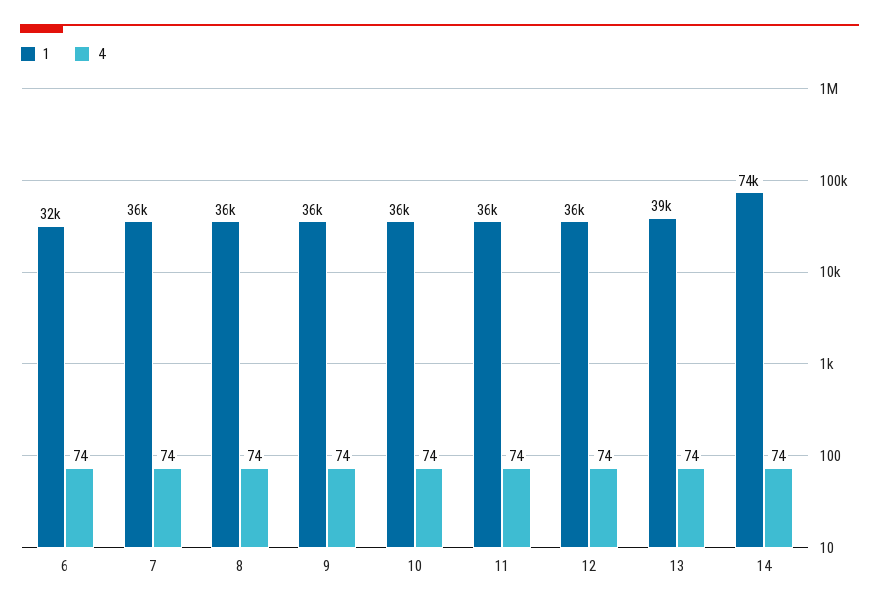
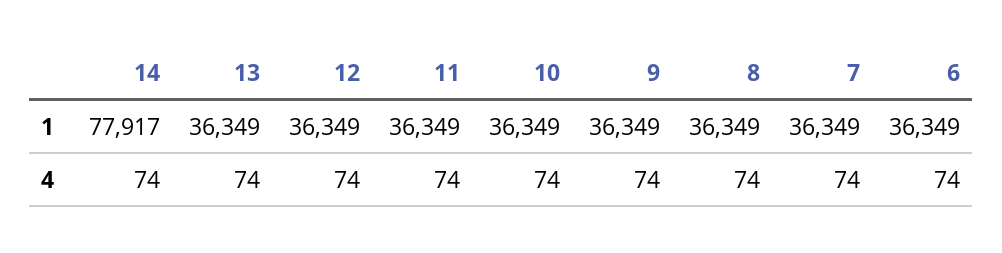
1, 6: 32000 -> 36349
1, 13: 39000 -> 36349
1, 14: 74000 -> 77917

